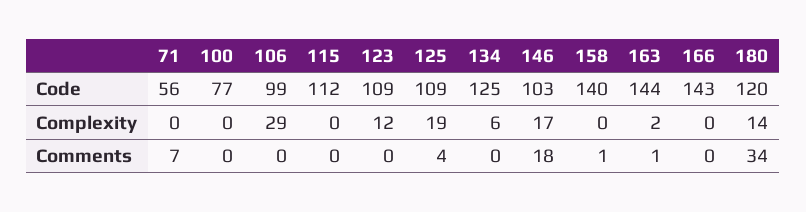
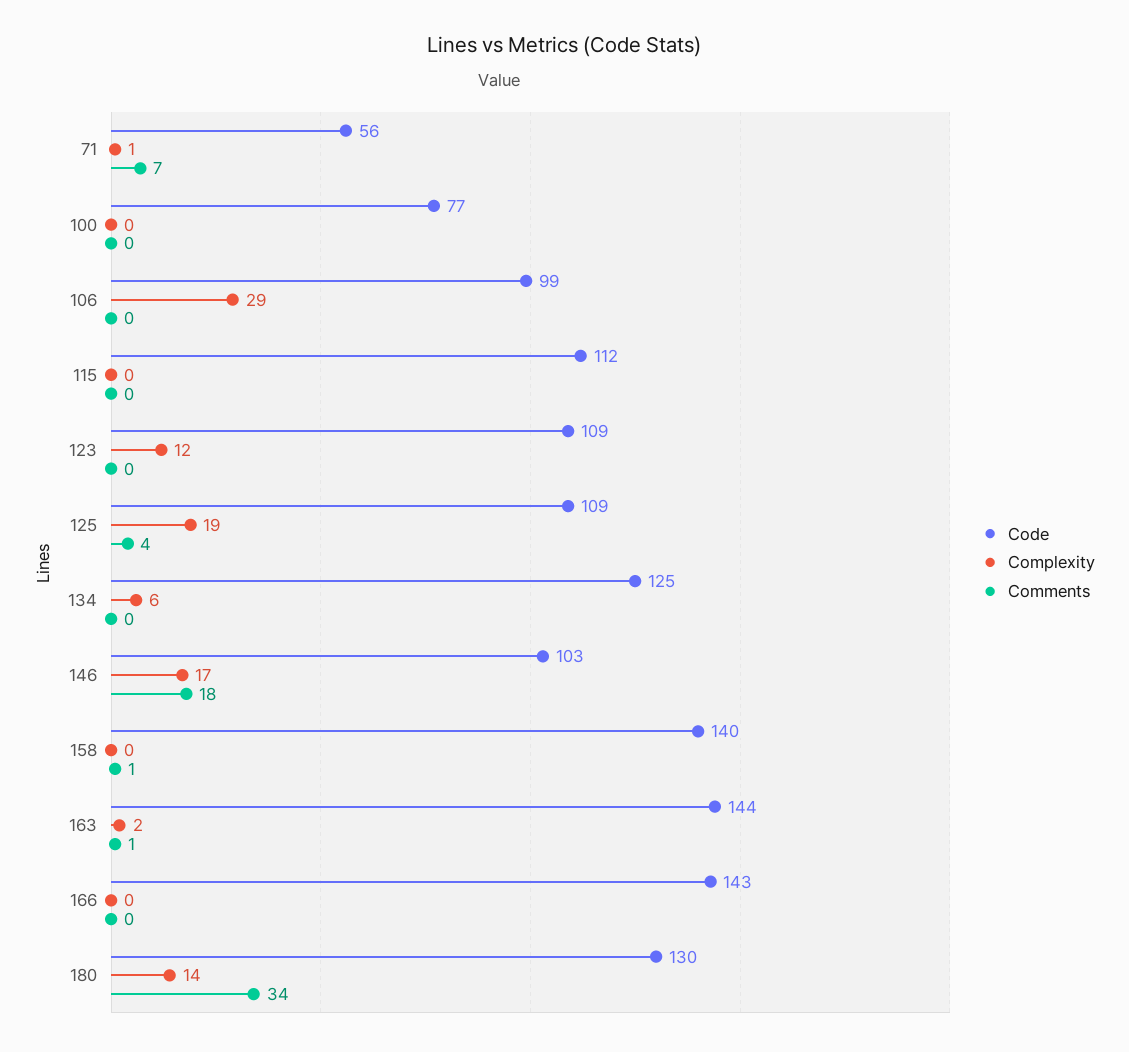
Code, 180: 120 -> 130
Complexity, 71: 0 -> 1

